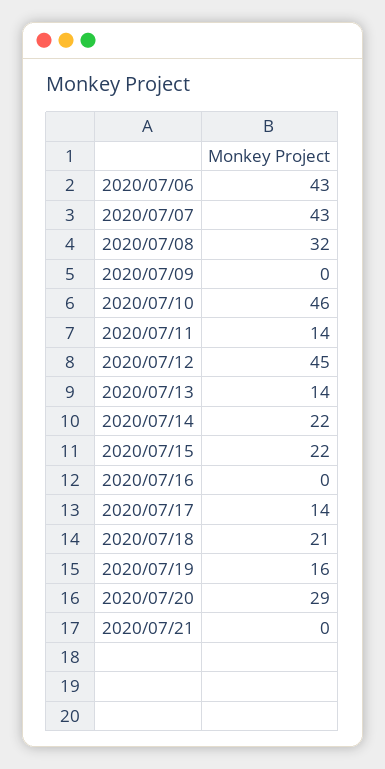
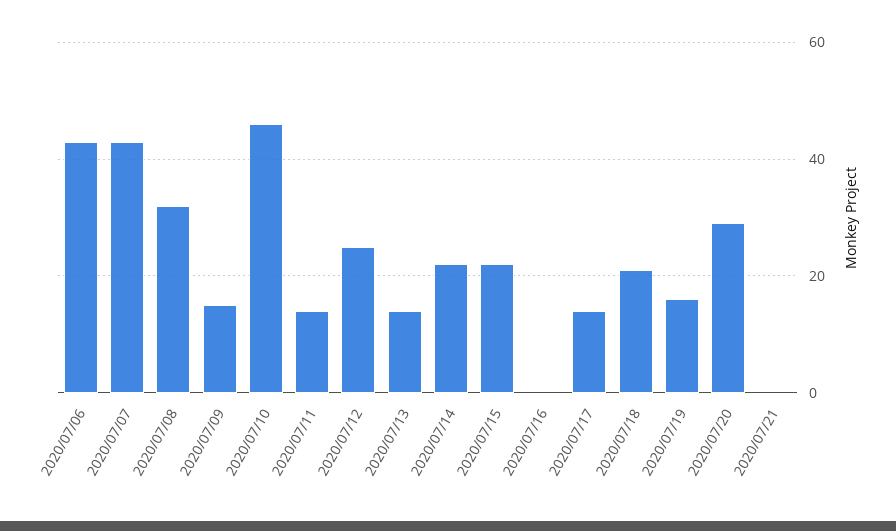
2020/07/09: 0 -> 15
2020/07/12: 45 -> 25

